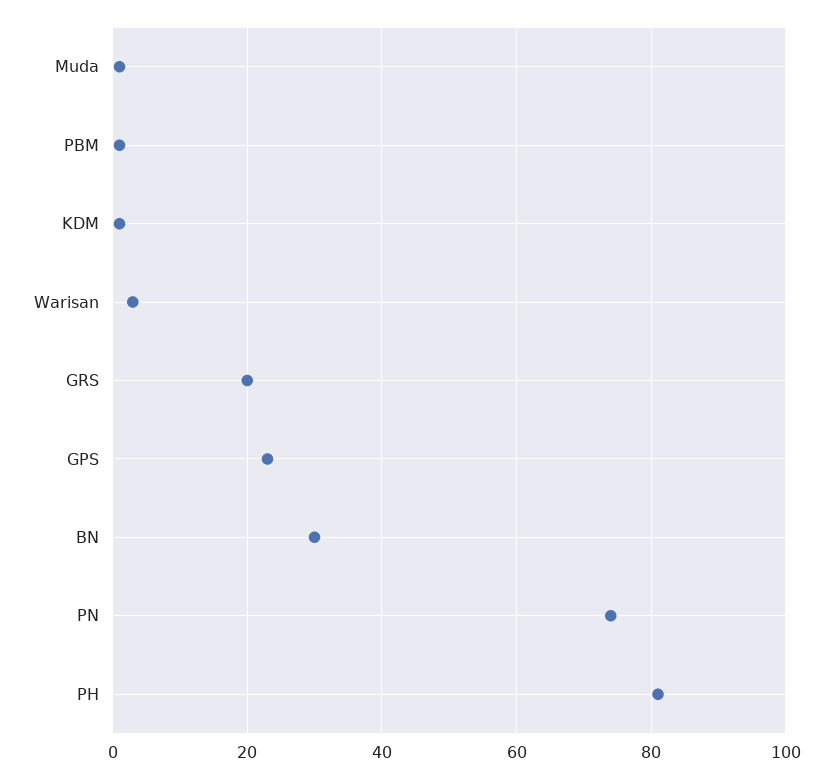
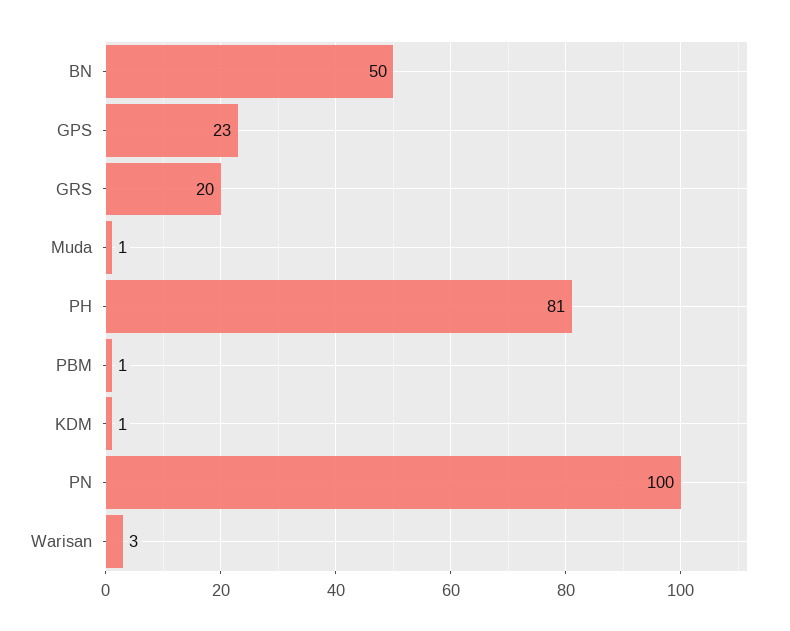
BN: 30 -> 50
PN: 75 -> 100

